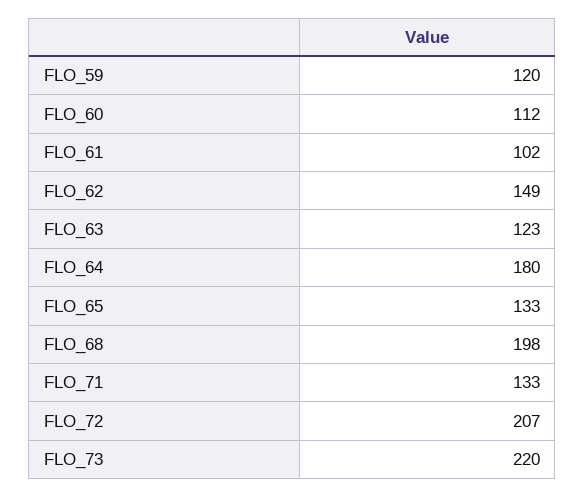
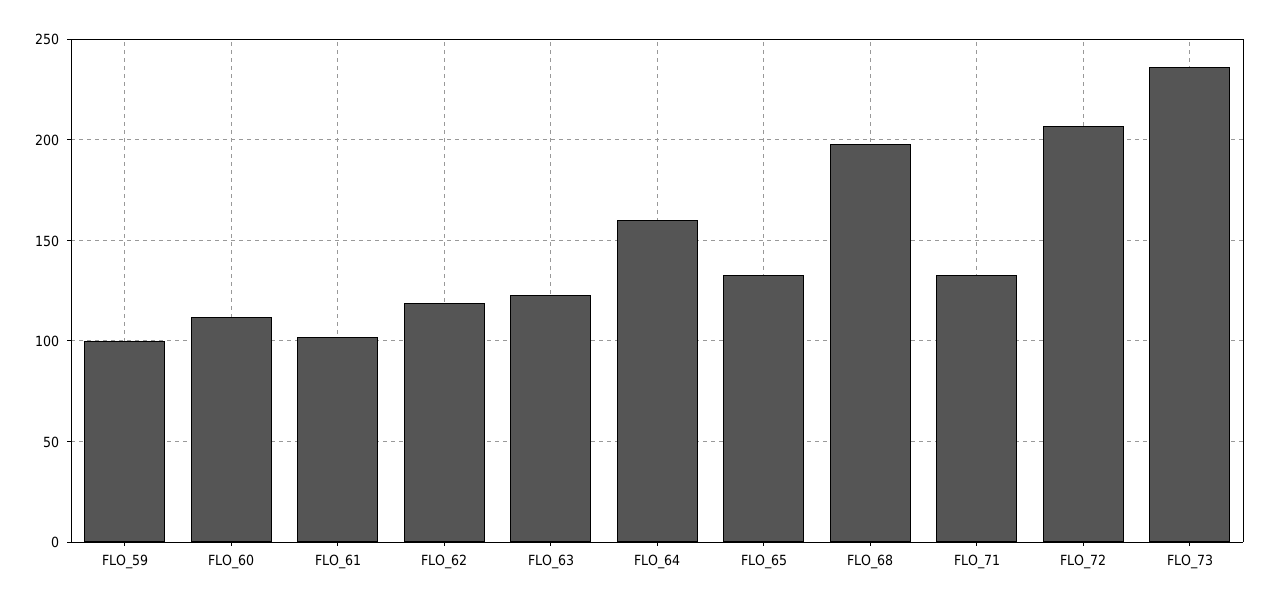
FLO_59: 120 -> 100
FLO_62: 149 -> 120
FLO_64: 180 -> 160
FLO_73: 220 -> 235

